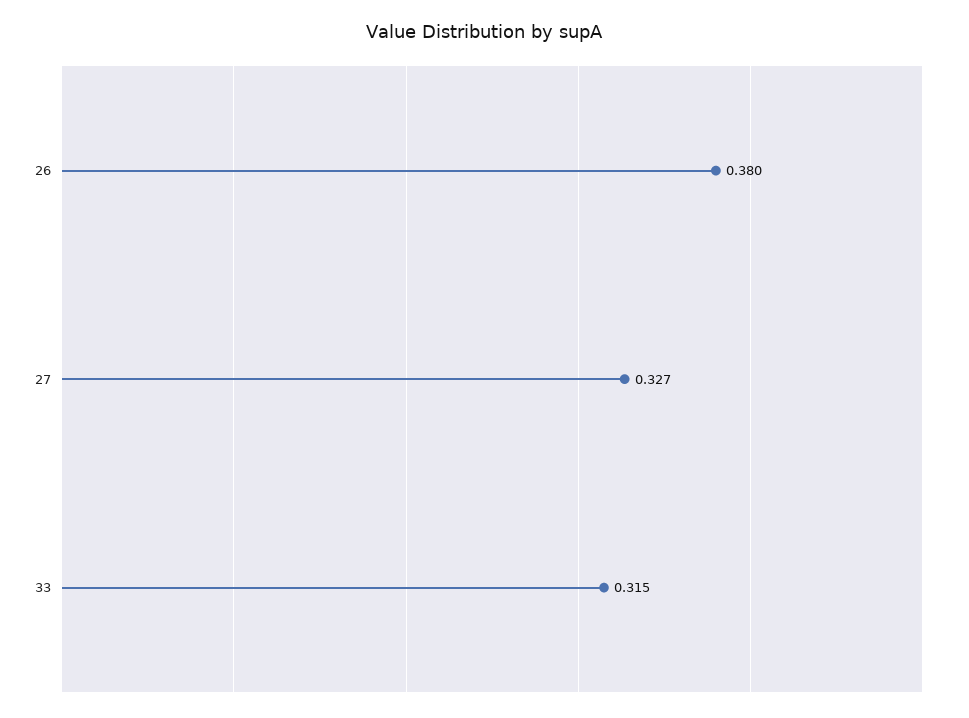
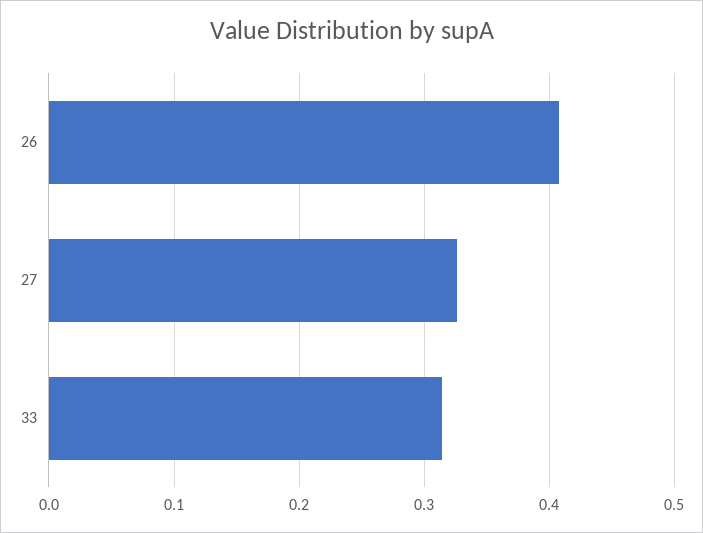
26: 0.38 -> 0.41

